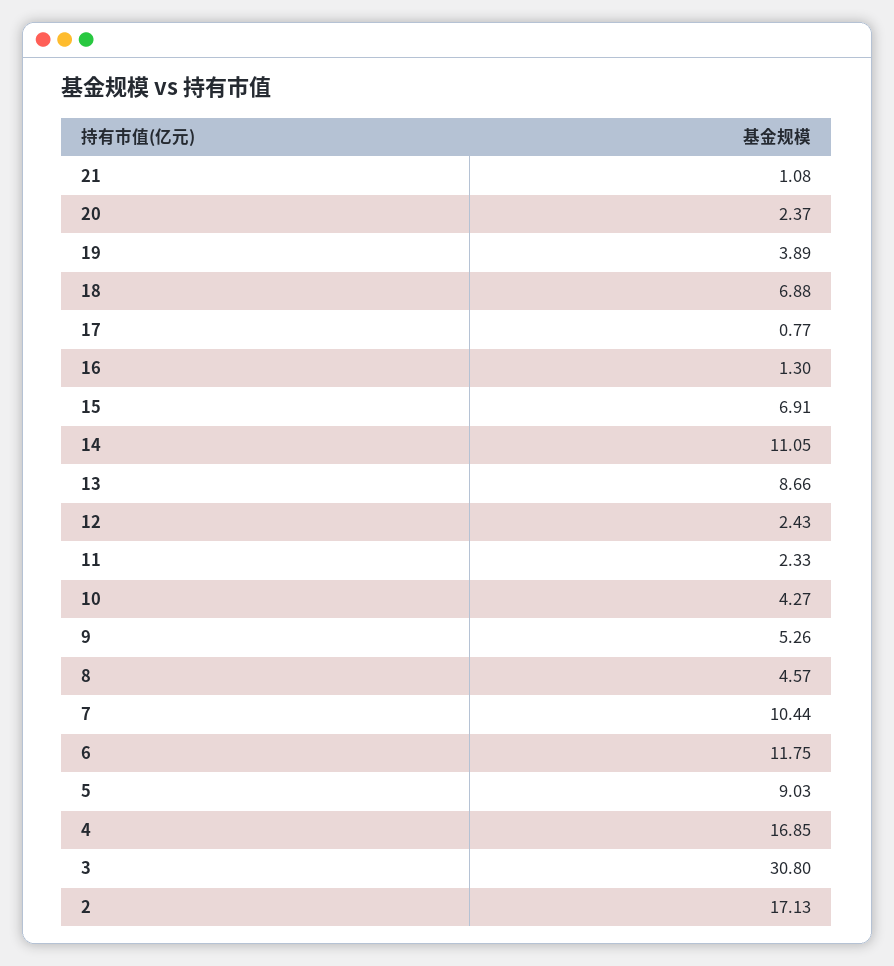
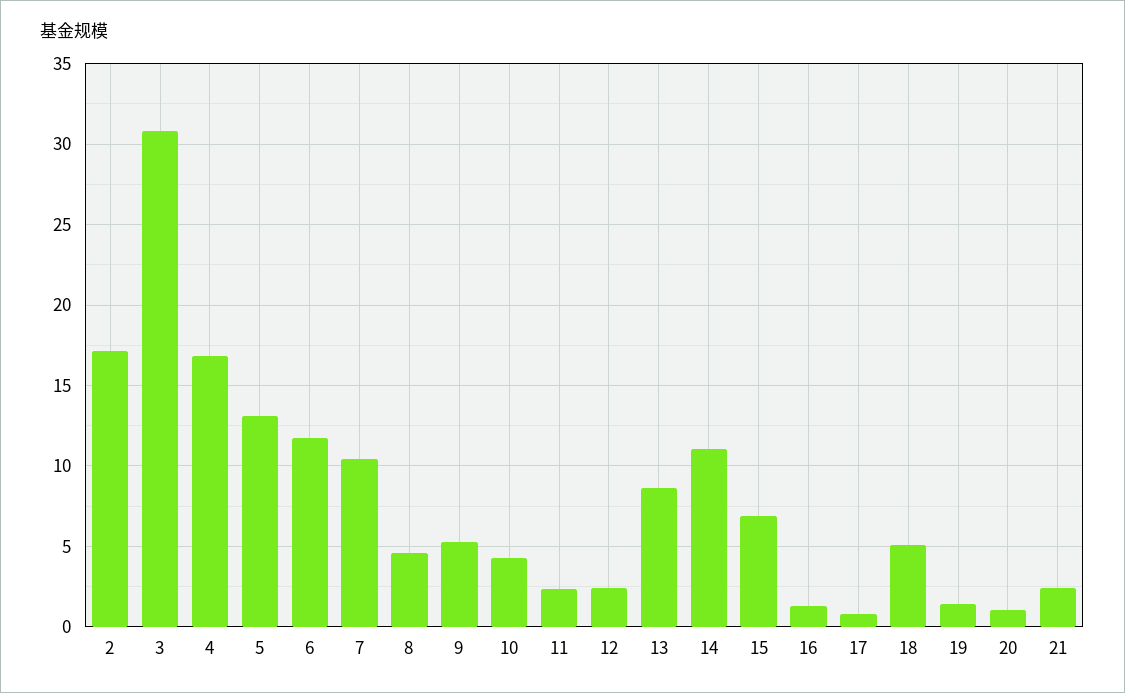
21: 1.08 -> 2.5
20: 2.37 -> 1
19: 3.89 -> 1.5
18: 6.88 -> 5
5: 9.03 -> 13

